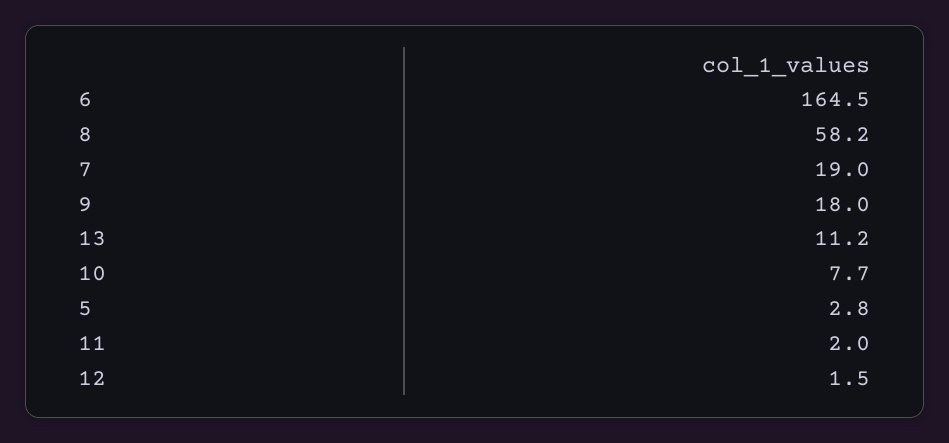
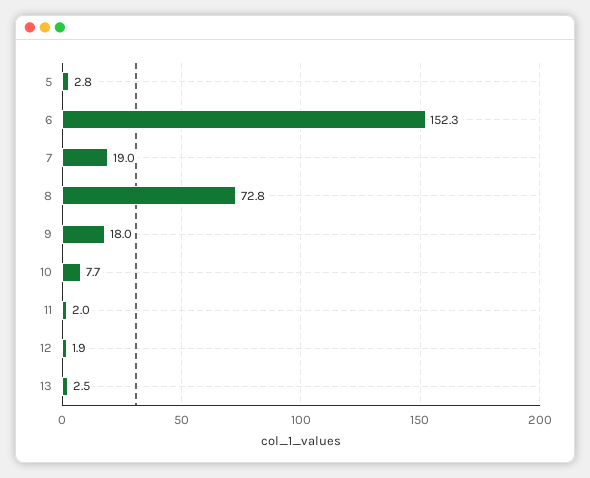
6: 164.5 -> 152.3
8: 58.2 -> 72.8
13: 11.2 -> 2.5
12: 1.5 -> 1.9

